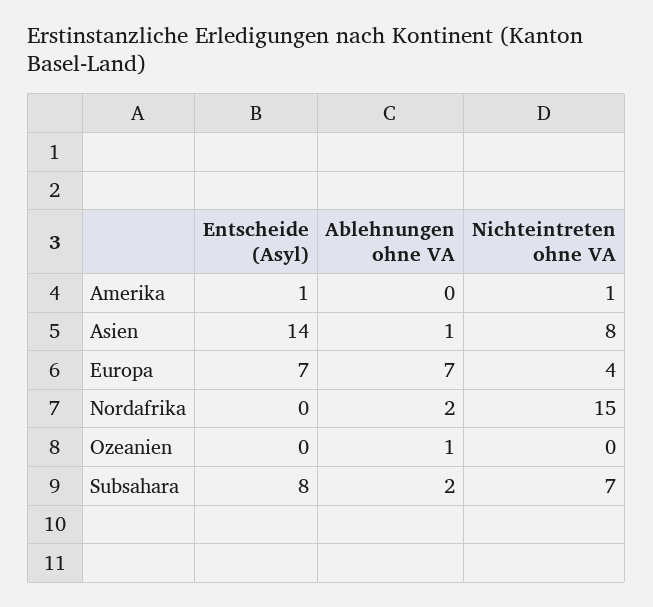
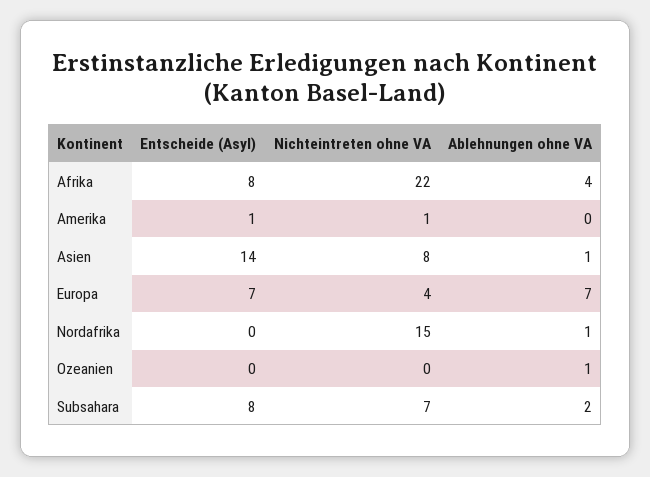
Ablehnungen ohne VA, Nordafrika: 2 -> 1
Entscheide (Asyl), Afrika: none -> 8
Nichteintreten ohne VA, Afrika: none -> 22
Ablehnungen ohne VA, Afrika: none -> 4

